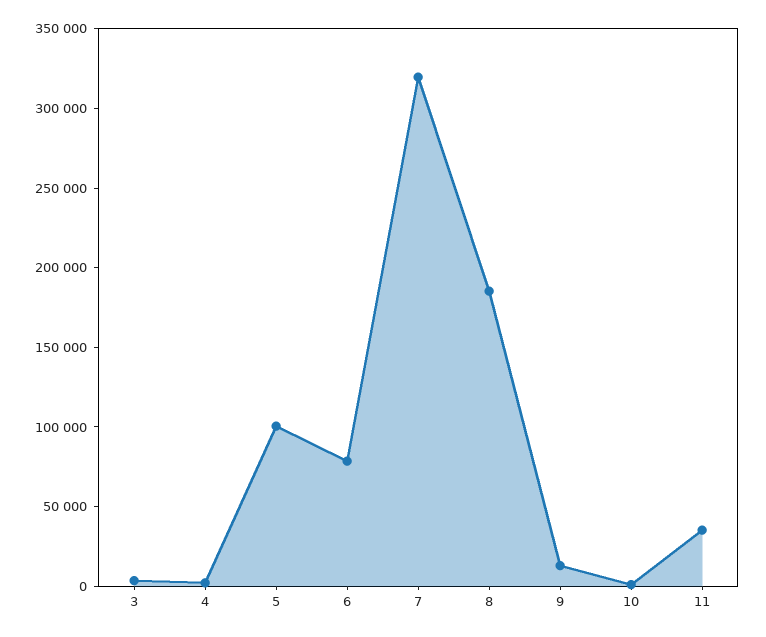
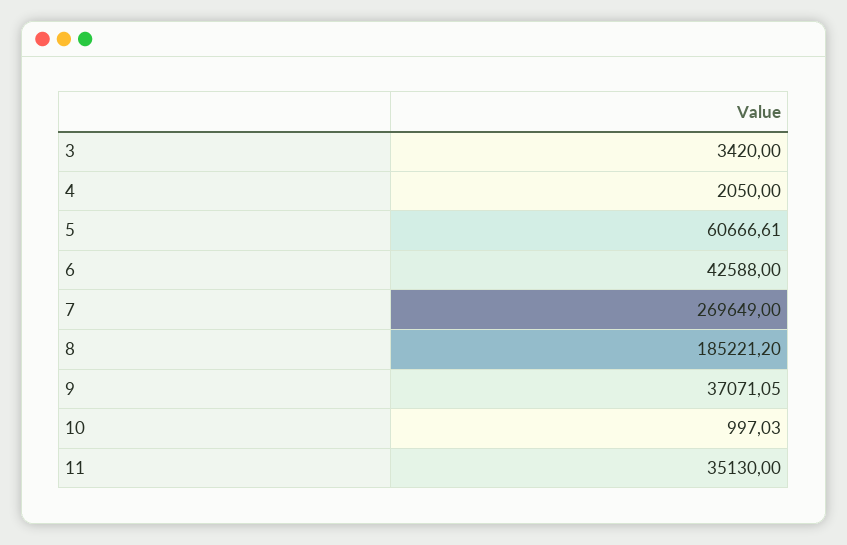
5: 100000 -> 60666.61
6: 80000 -> 42588
7: 320000 -> 269649
9: 10000 -> 37071.05

